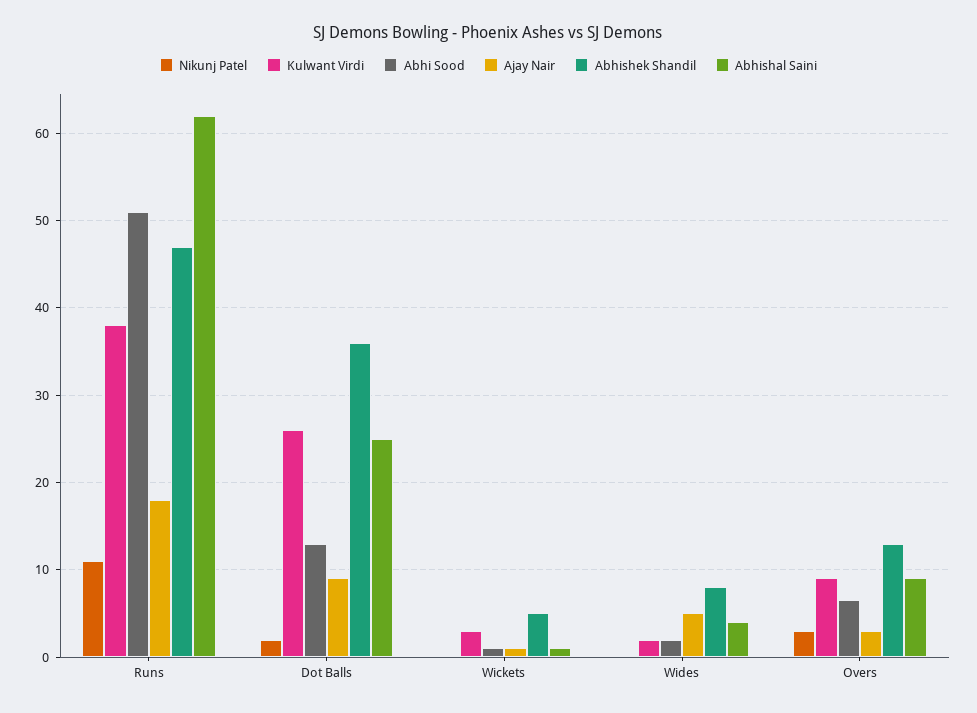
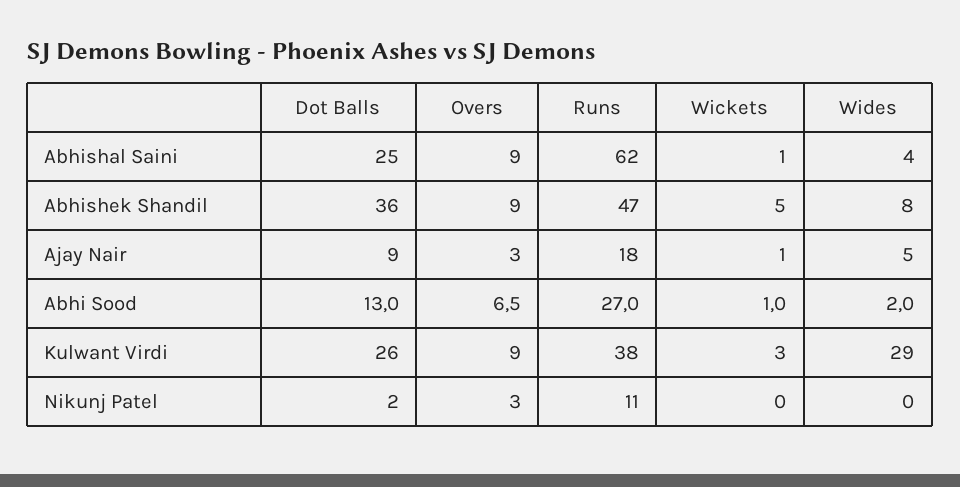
Abhi Sood, Runs: 51 -> 27
Kulwant Virdi, Wides: 2 -> 29
Abhishek Shandil, Overs: 13 -> 9

